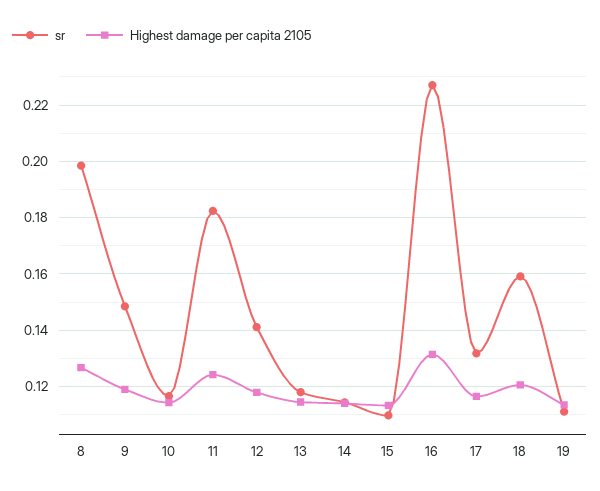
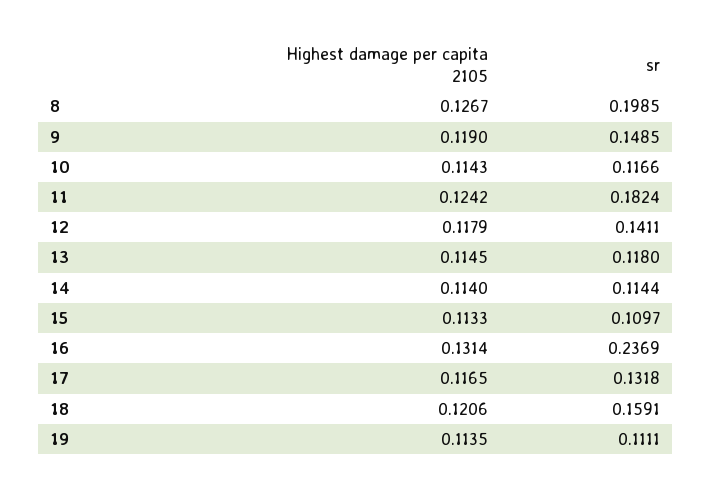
sr, 16: 0.2275 -> 0.2369

